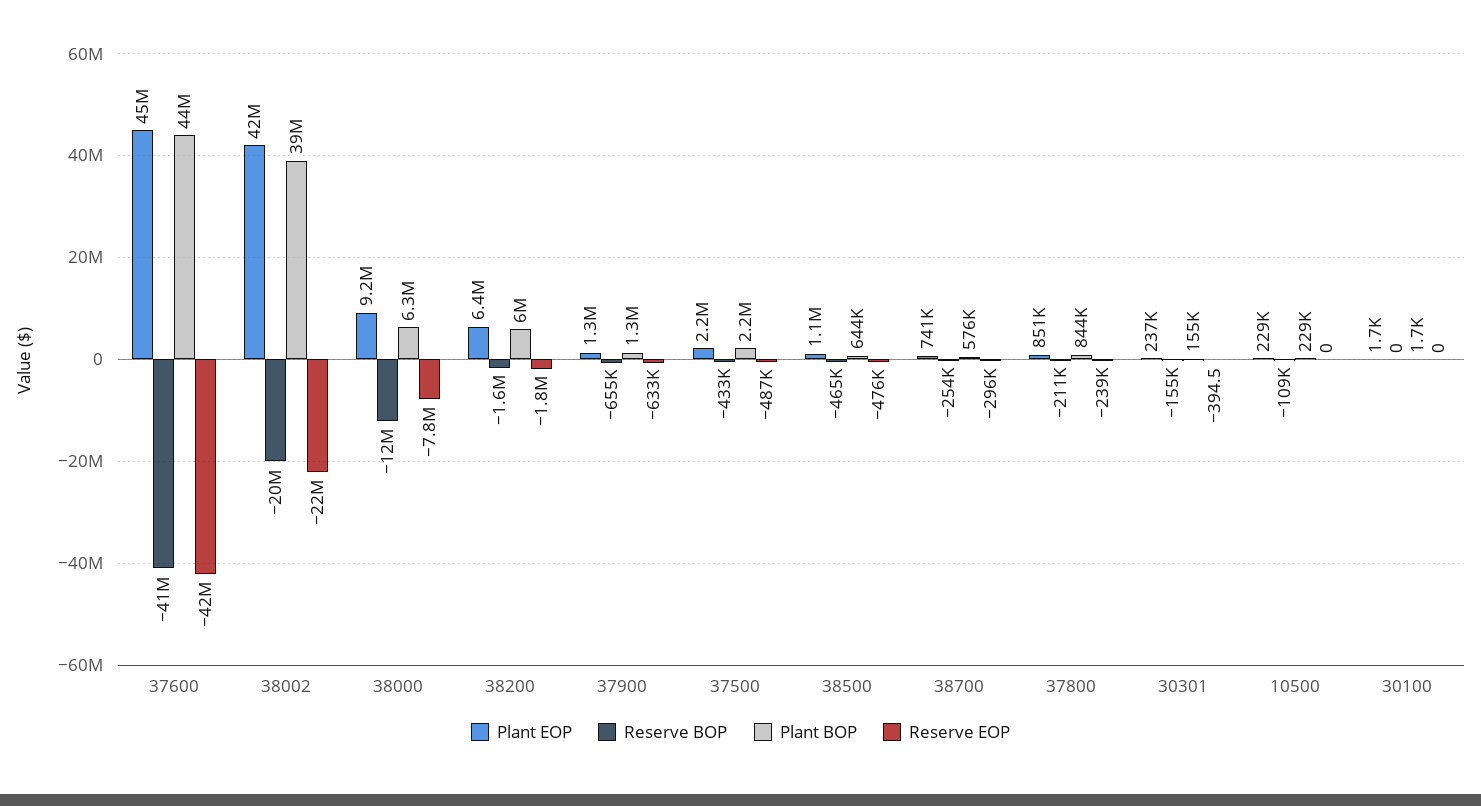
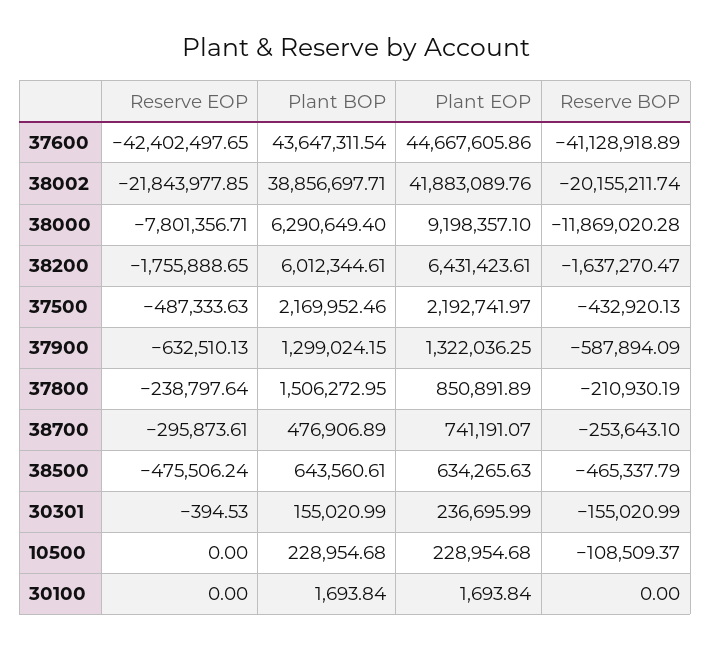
Reserve BOP, 37900: -655000 -> -587894.09
Plant EOP, 38500: 1100000 -> 634265.63
Plant BOP, 38700: 576000 -> 476906.89
Plant BOP, 37800: 844000 -> 1506272.95

